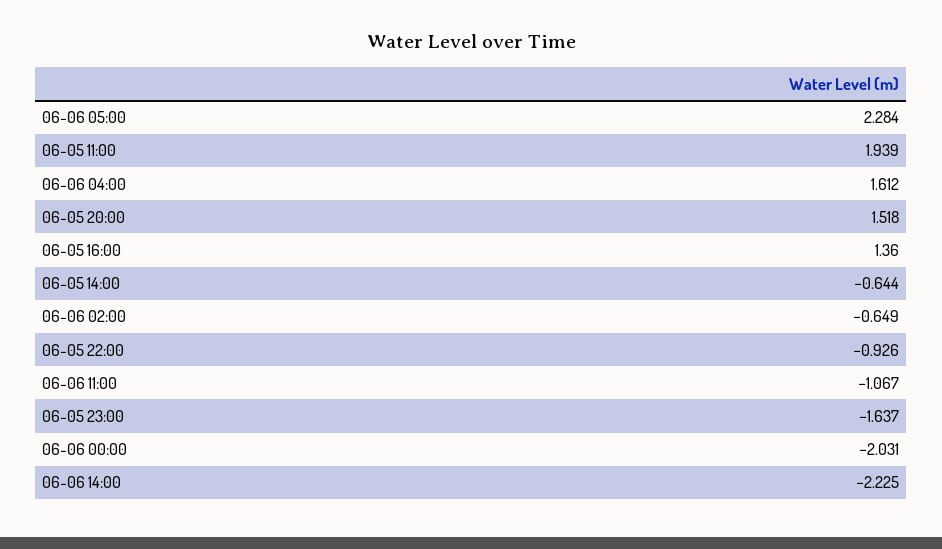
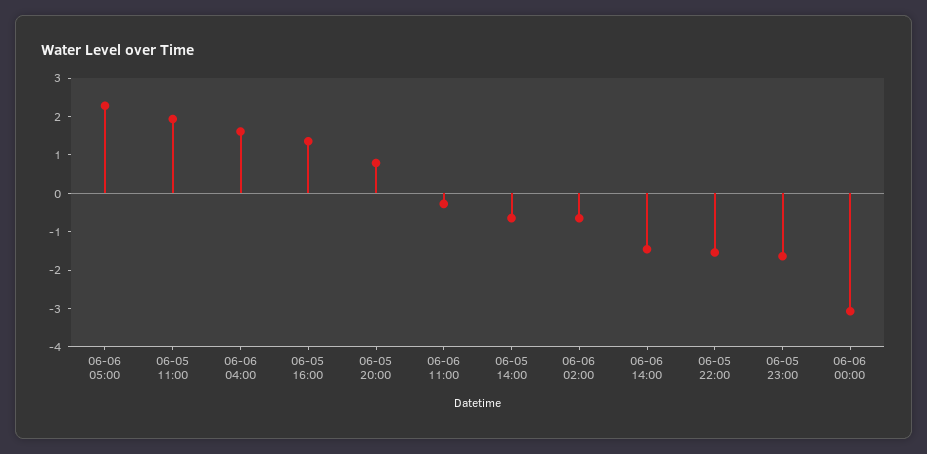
06-05 20:00: 1.518 -> 0.75
06-05 22:00: -0.926 -> -1.5
06-06 11:00: -1.067 -> -0.25
06-06 00:00: -2.031 -> -3
06-06 14:00: -2.225 -> -1.5

